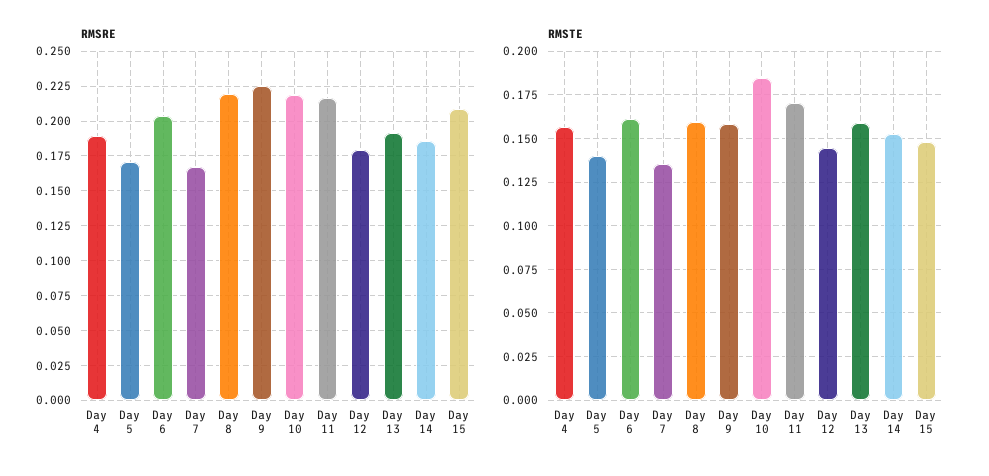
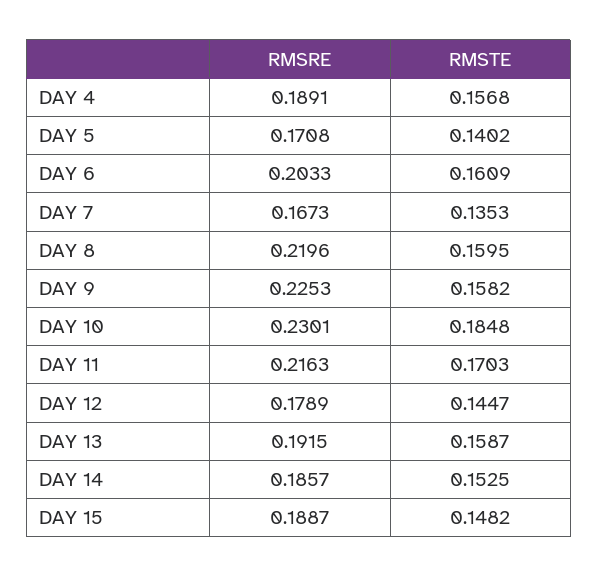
RMSRE, Day 10: 0.22 -> 0.2301
RMSRE, Day 15: 0.21 -> 0.1887

